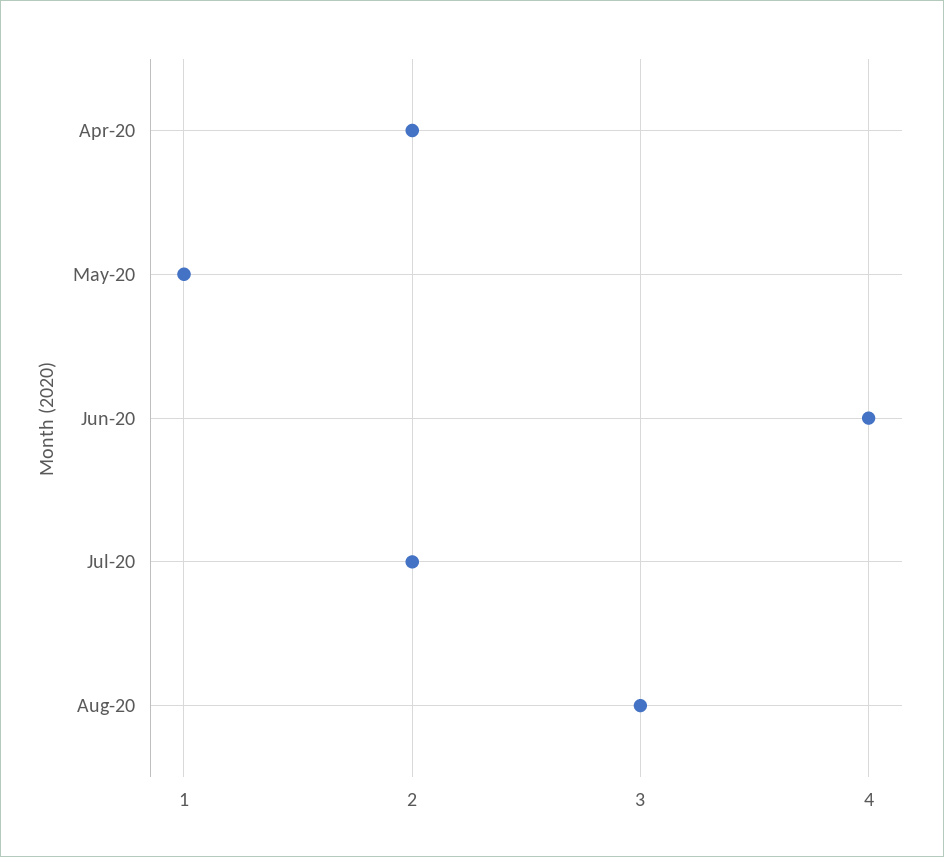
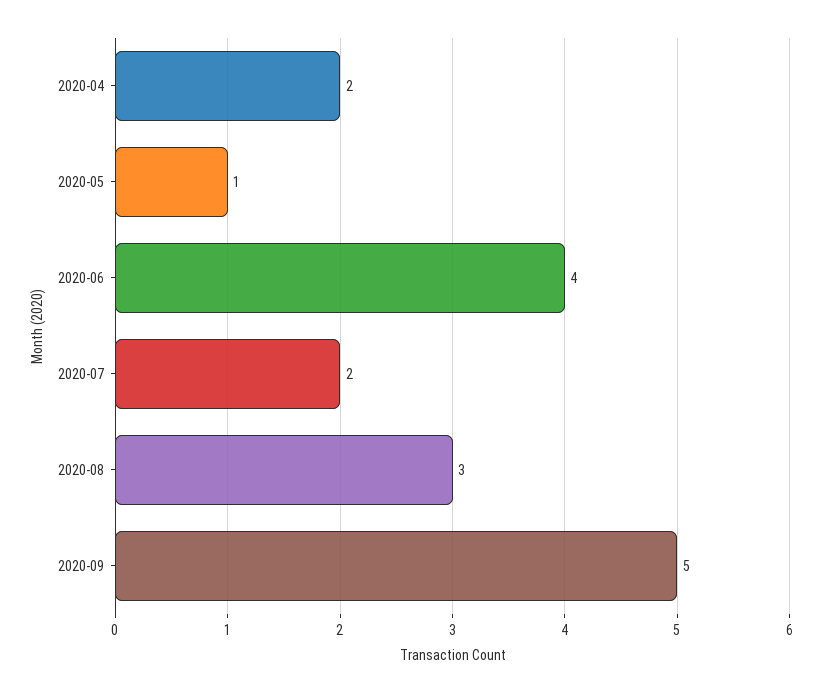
2020-09: none -> 5

